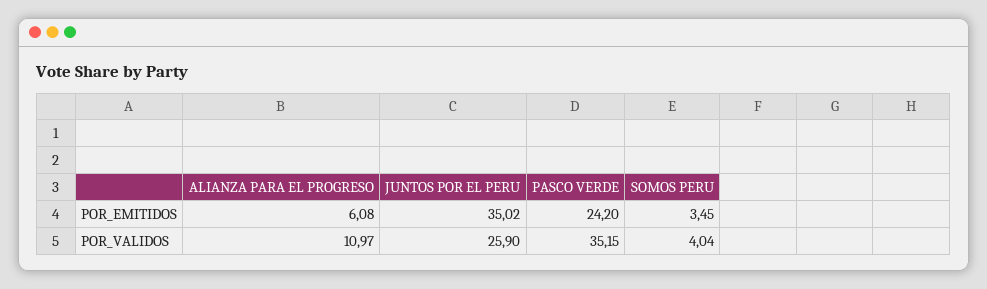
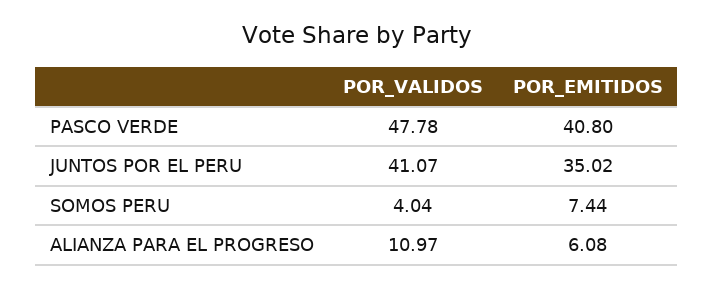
PASCO VERDE, POR_EMITIDOS: 24.2 -> 40.8
SOMOS PERU, POR_EMITIDOS: 3.45 -> 7.44
JUNTOS POR EL PERU, POR_VALIDOS: 25.9 -> 41.07
PASCO VERDE, POR_VALIDOS: 35.15 -> 47.78

